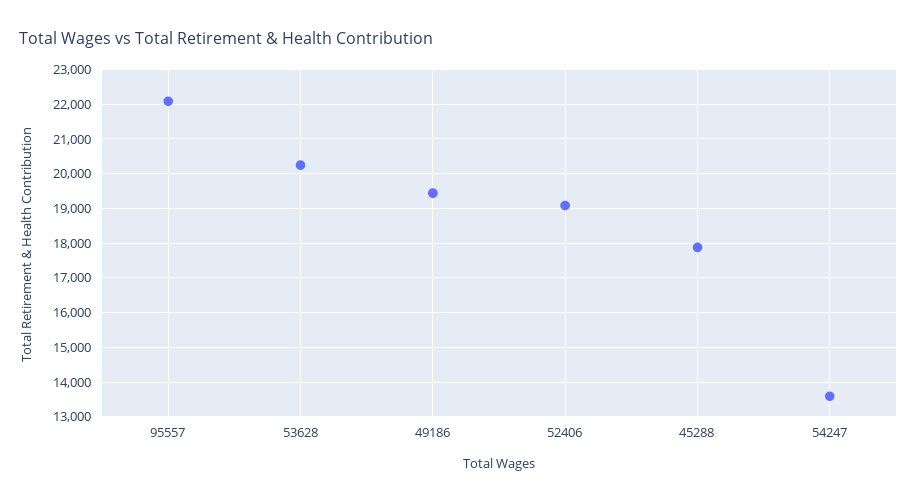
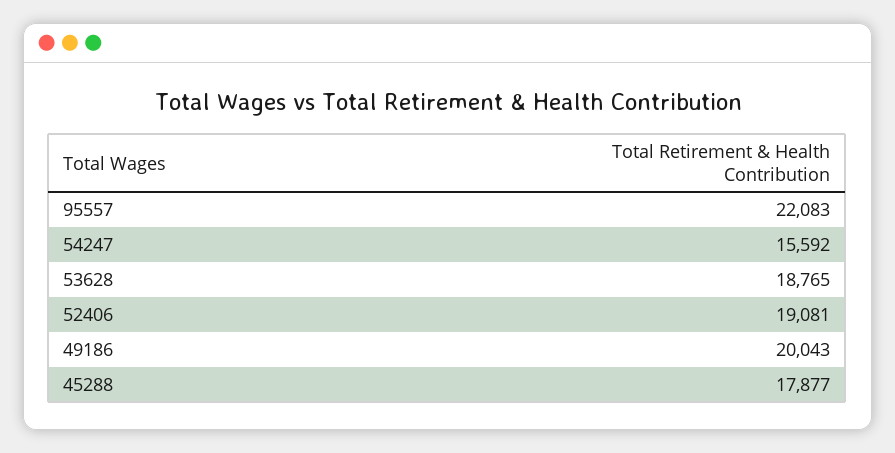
53628: 20200 -> 18765
49186: 19400 -> 20043
54247: 13600 -> 15592

